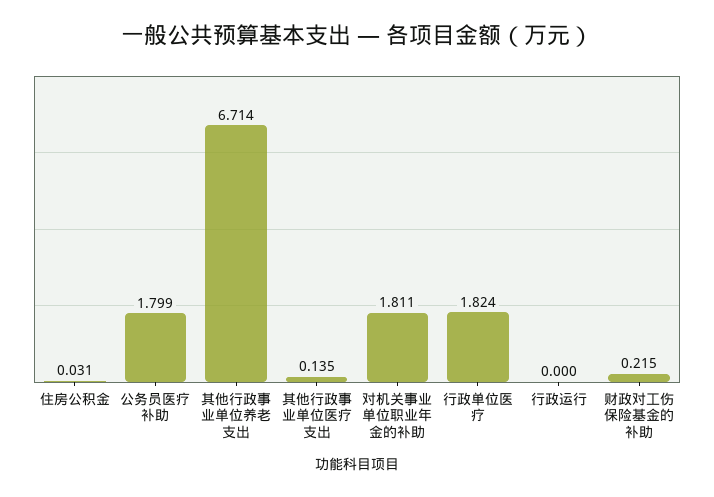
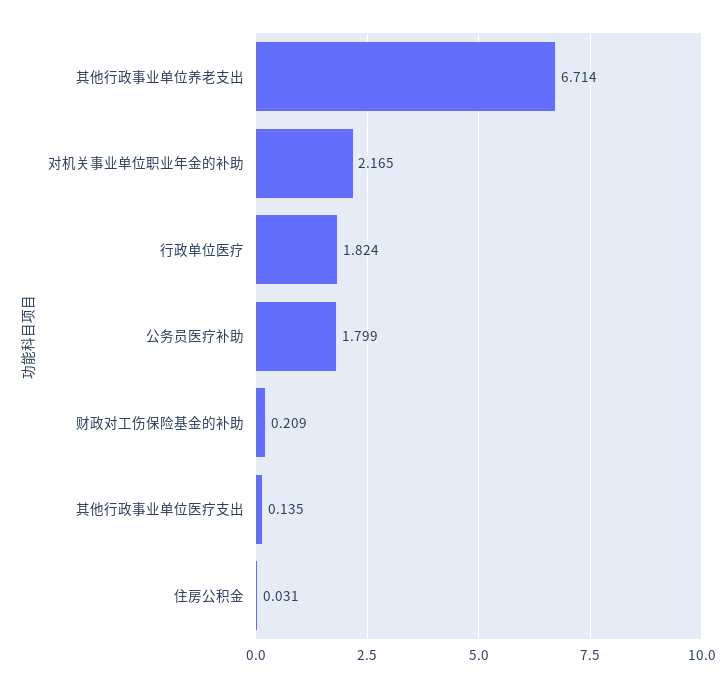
对机关事业单位职业年金的补助: 1.811 -> 2.165
行政运行: 0 -> none
财政对工伤保险基金的补助: 0.215 -> 0.209

